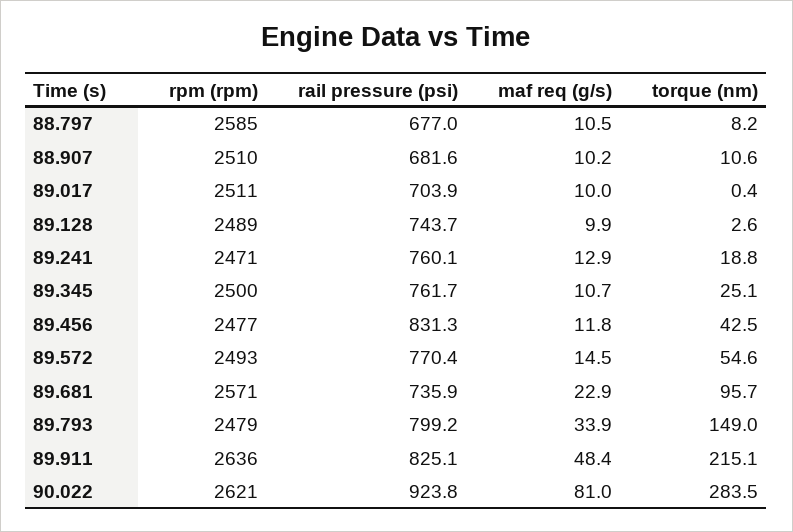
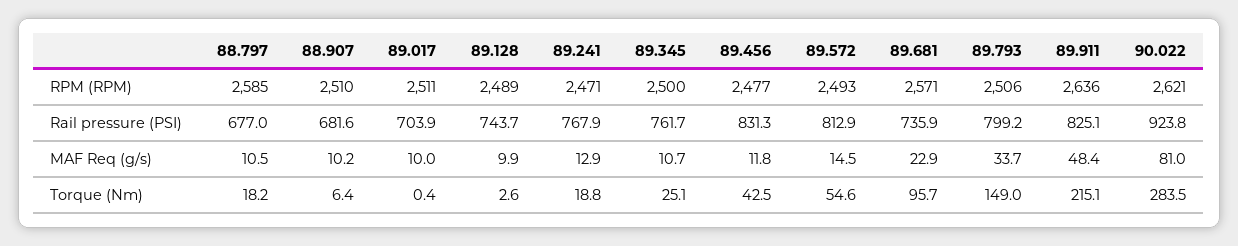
torque (nm), 88.797: 8.2 -> 18.2
torque (nm), 88.907: 10.6 -> 6.4
rail pressure (psi), 89.241: 760.1 -> 767.9
rail pressure (psi), 89.572: 770.4 -> 812.9
rpm (rpm), 89.793: 2479 -> 2506
maf req (g/s), 89.793: 33.9 -> 33.7

